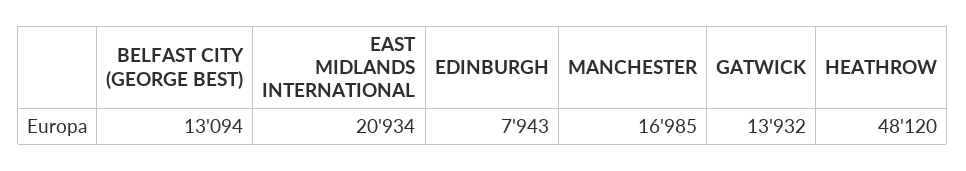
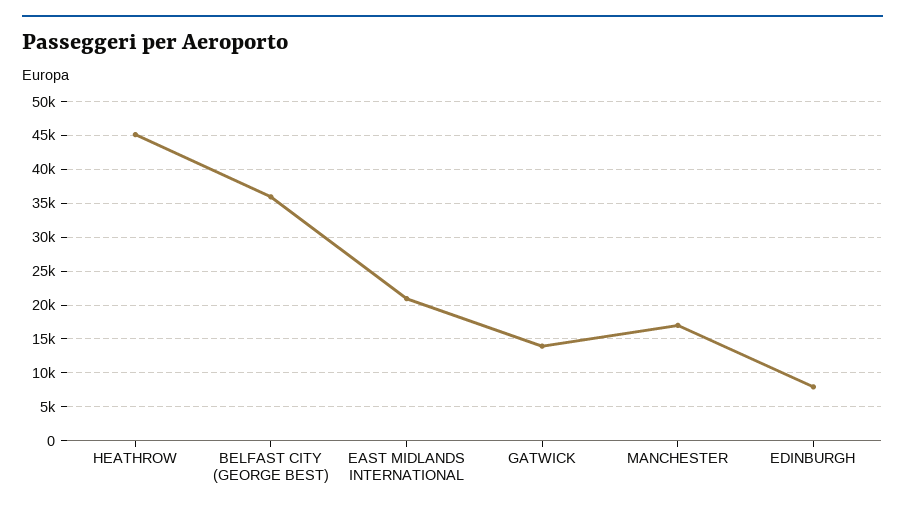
BELFAST CITY (GEORGE BEST): 13094 -> 36000
HEATHROW: 48120 -> 45000

